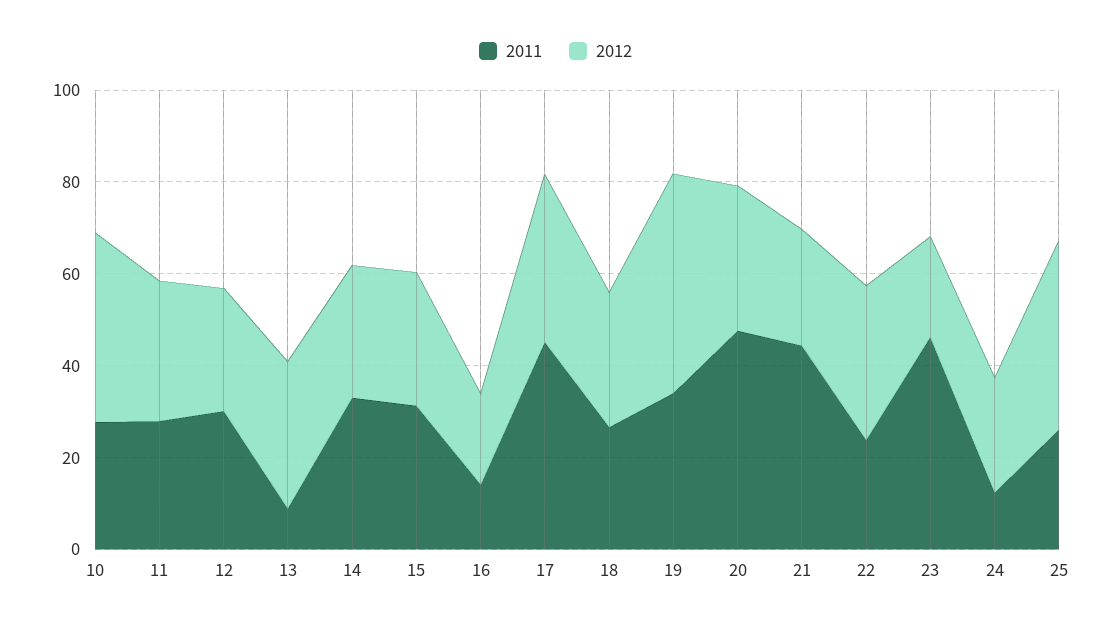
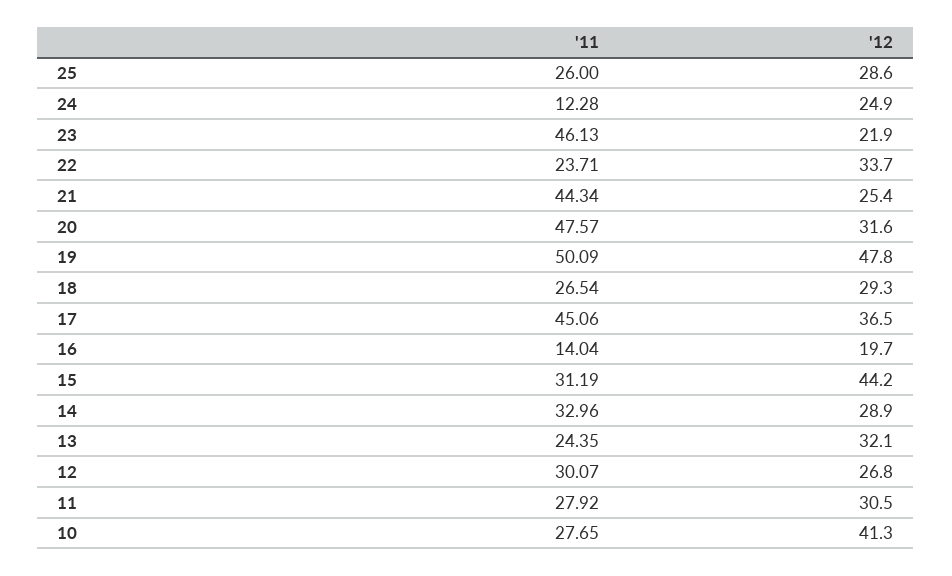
2011, 13: 10 -> 24.35
2012, 15: 30 -> 44.2
2011, 19: 35 -> 50.09
2012, 25: 40 -> 28.6

